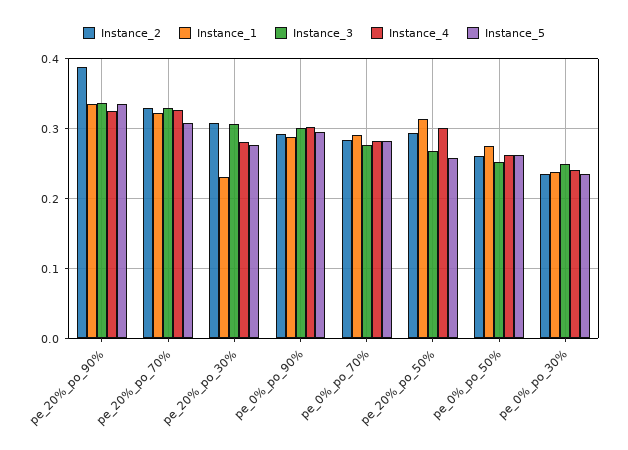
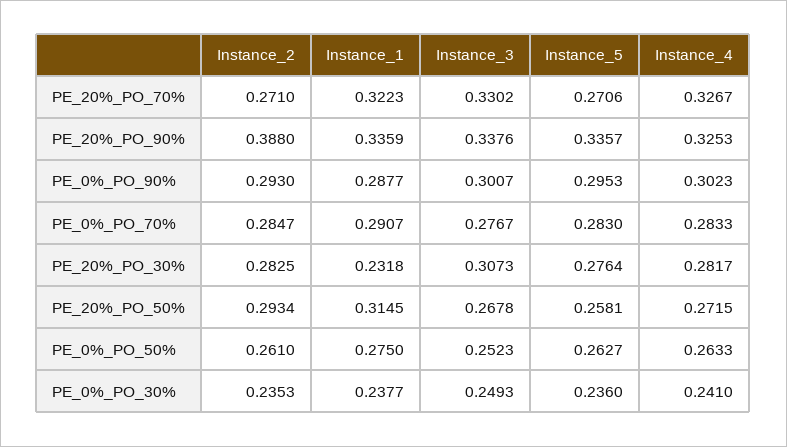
Instance_2, pe_20%_po_70%: 0.33 -> 0.271
Instance_5, pe_20%_po_70%: 0.31 -> 0.2706
Instance_2, pe_20%_po_30%: 0.31 -> 0.2825
Instance_4, pe_20%_po_50%: 0.3 -> 0.2715

